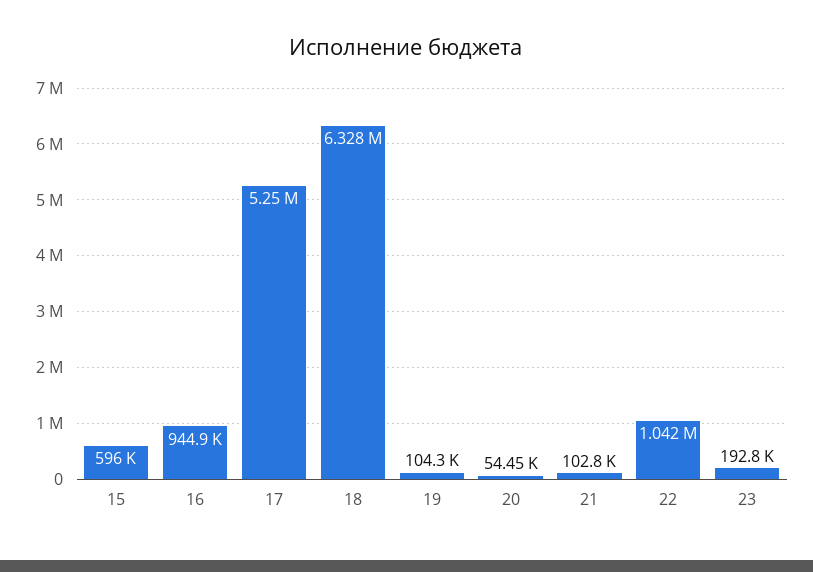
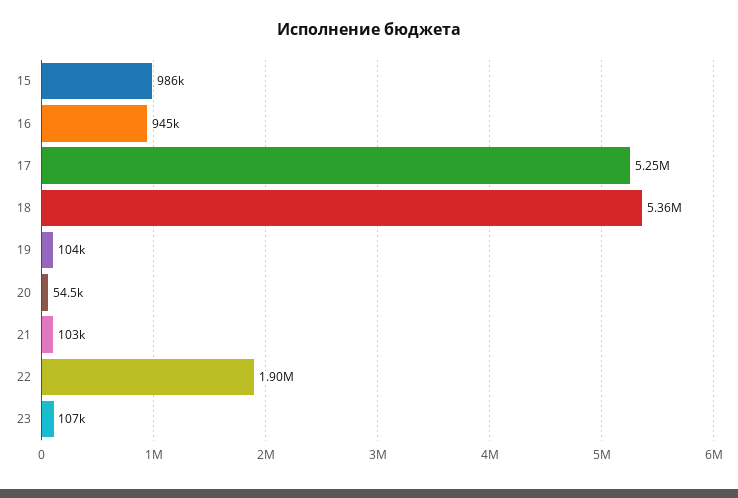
15: 596000 -> 986000
18: 6328000 -> 5360000
22: 1042000 -> 1900000
23: 192800 -> 107000

